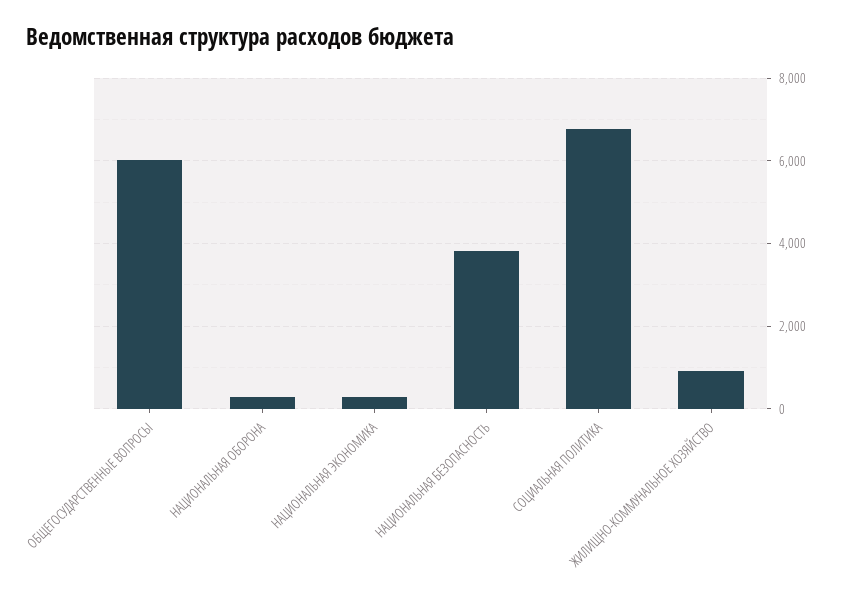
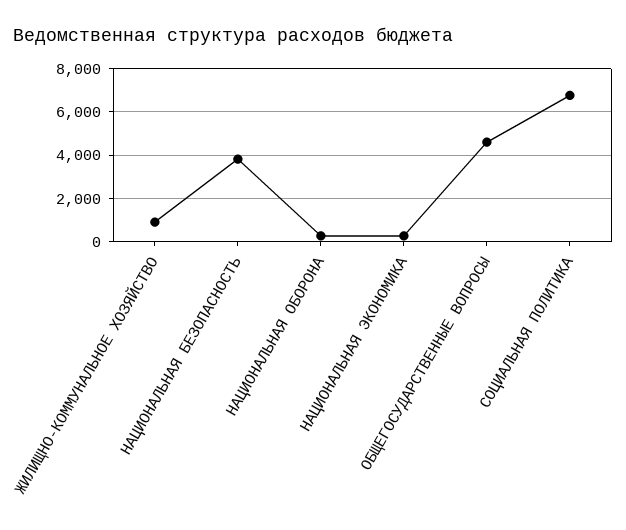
ОБЩЕГОСУДАРСТВЕННЫЕ ВОПРОСЫ: 6000 -> 4500

